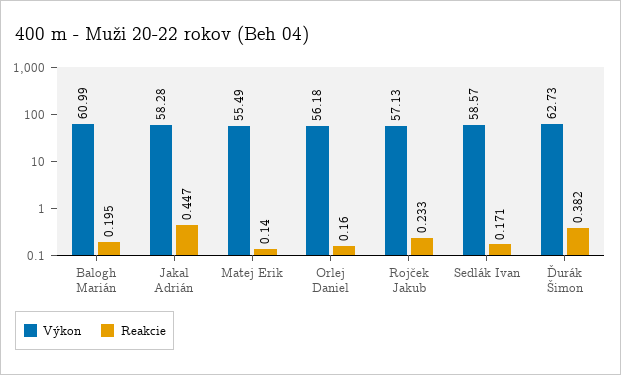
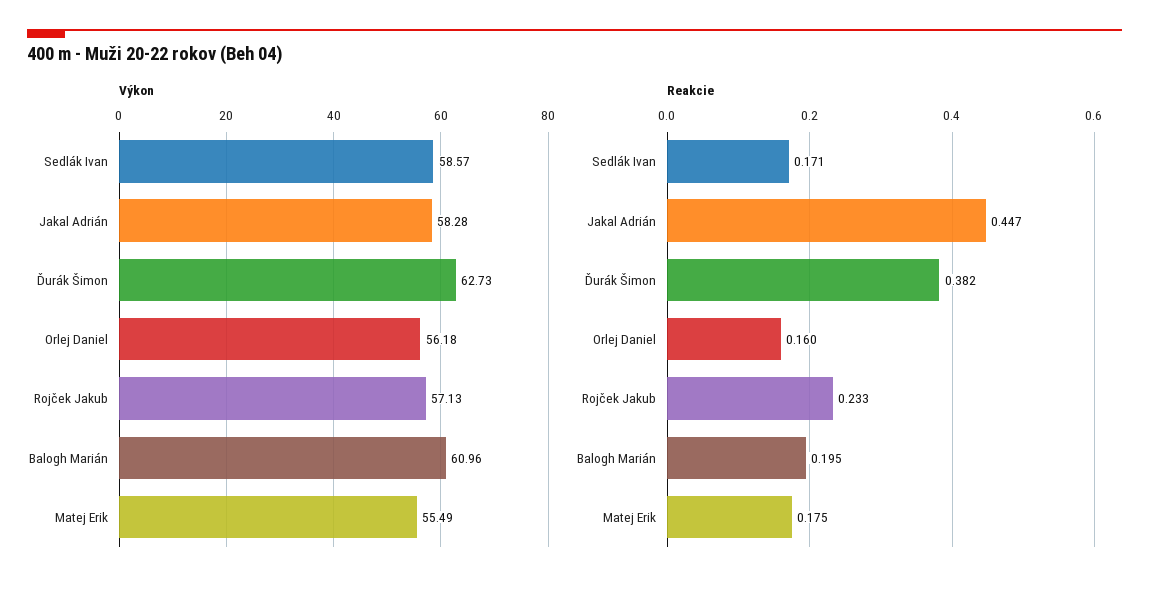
Výkon, Balogh Marián: 60.99 -> 60.96
Reakcie, Matej Erik: 0.14 -> 0.175

